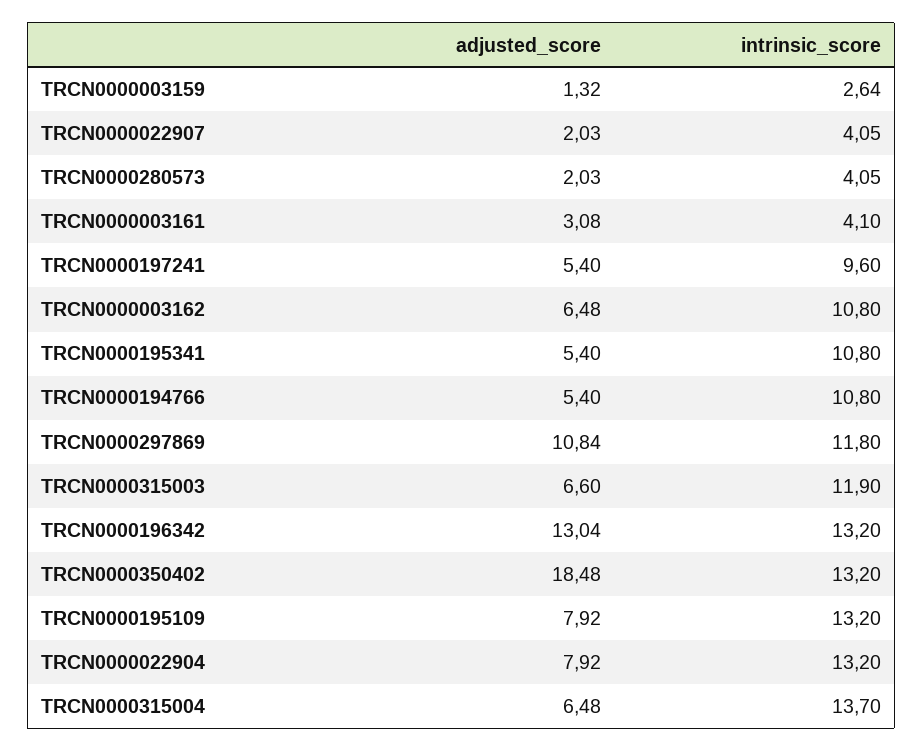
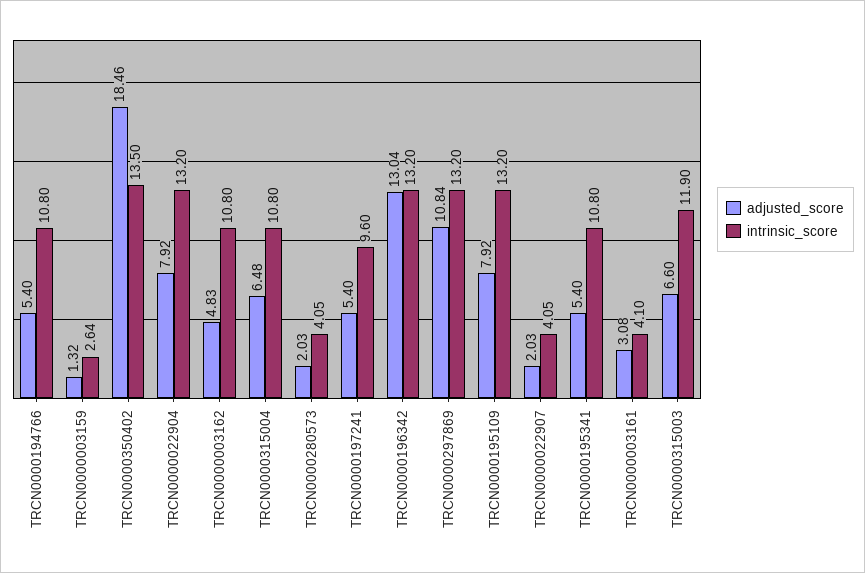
adjusted_score, TRCN0000003162: 6.48 -> 4.83
intrinsic_score, TRCN0000297869: 11.8 -> 13.2
adjusted_score, TRCN0000350402: 18.48 -> 18.46
intrinsic_score, TRCN0000350402: 13.2 -> 13.5
intrinsic_score, TRCN0000315004: 13.7 -> 10.8

